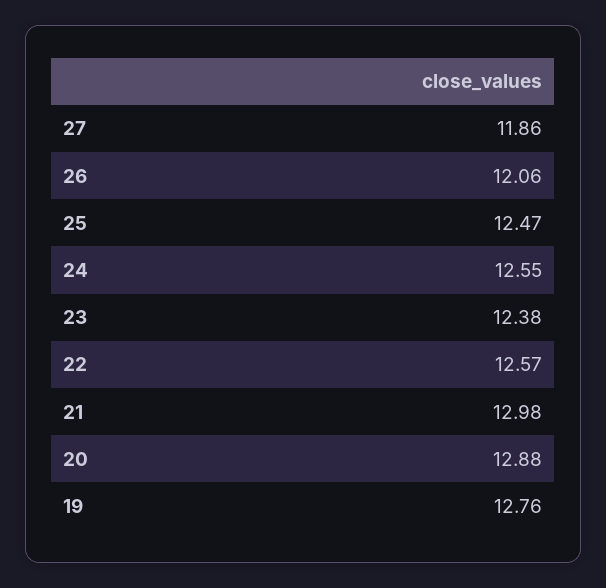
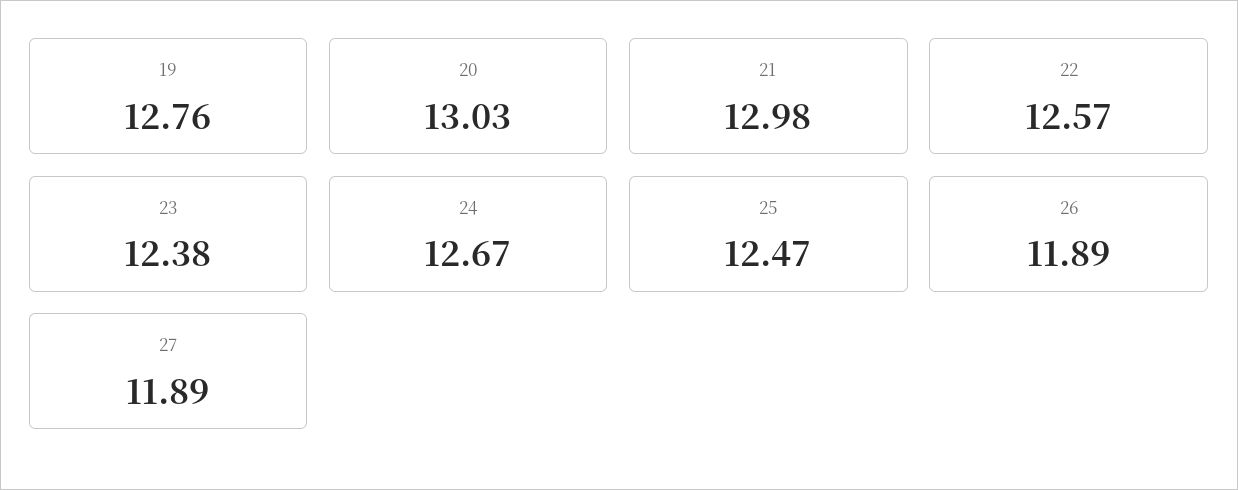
27: 11.86 -> 11.89
26: 12.06 -> 11.89
24: 12.55 -> 12.67
20: 12.88 -> 13.03

